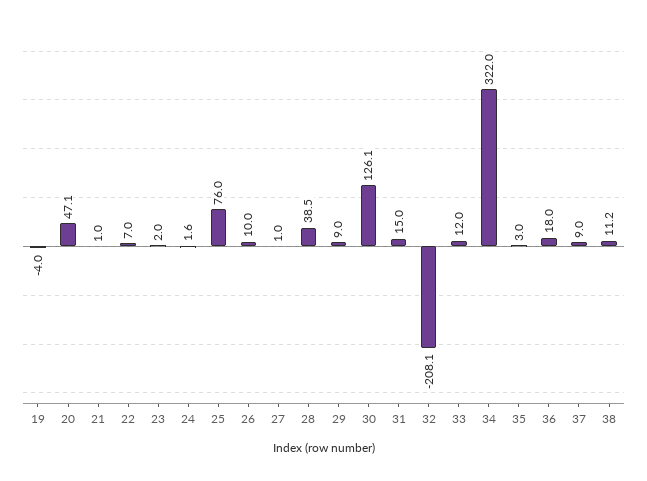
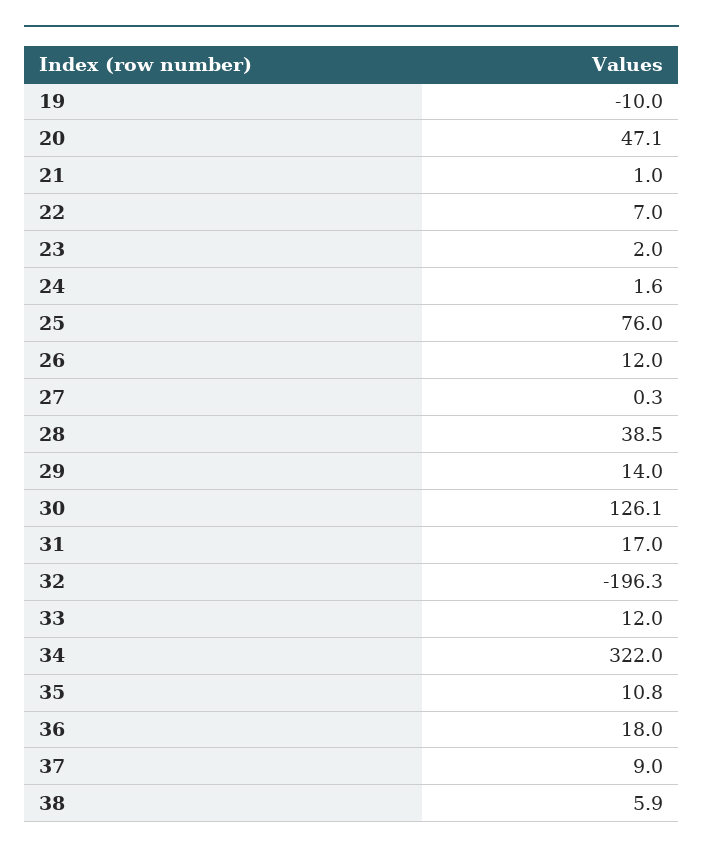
19: -4 -> -10
26: 10 -> 12
27: 1 -> 0.3
29: 9 -> 14
31: 15 -> 17
32: -208.1 -> -196.3
35: 3 -> 10.8
38: 11.2 -> 5.9

